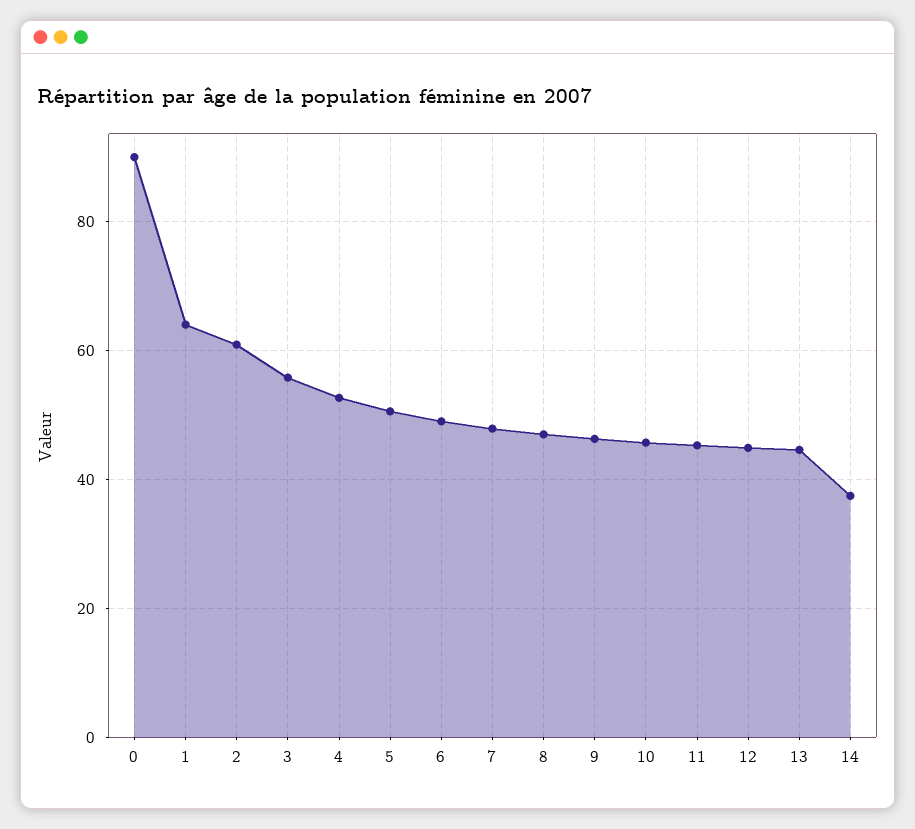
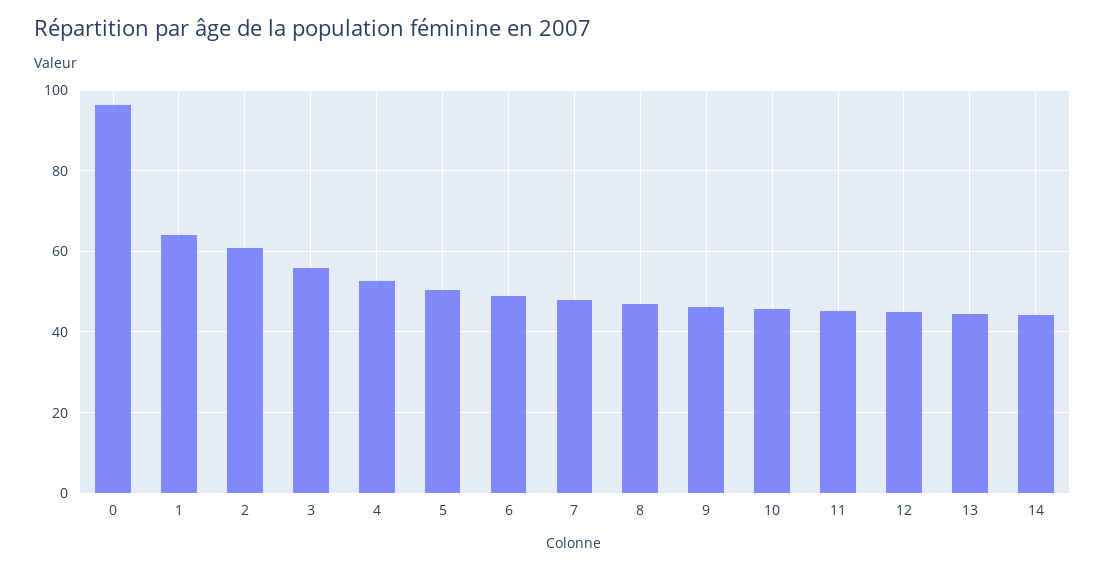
0: 90 -> 96
14: 38 -> 44

